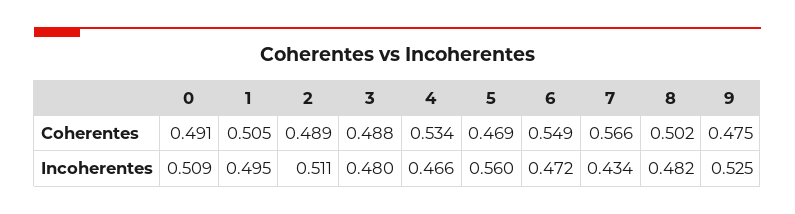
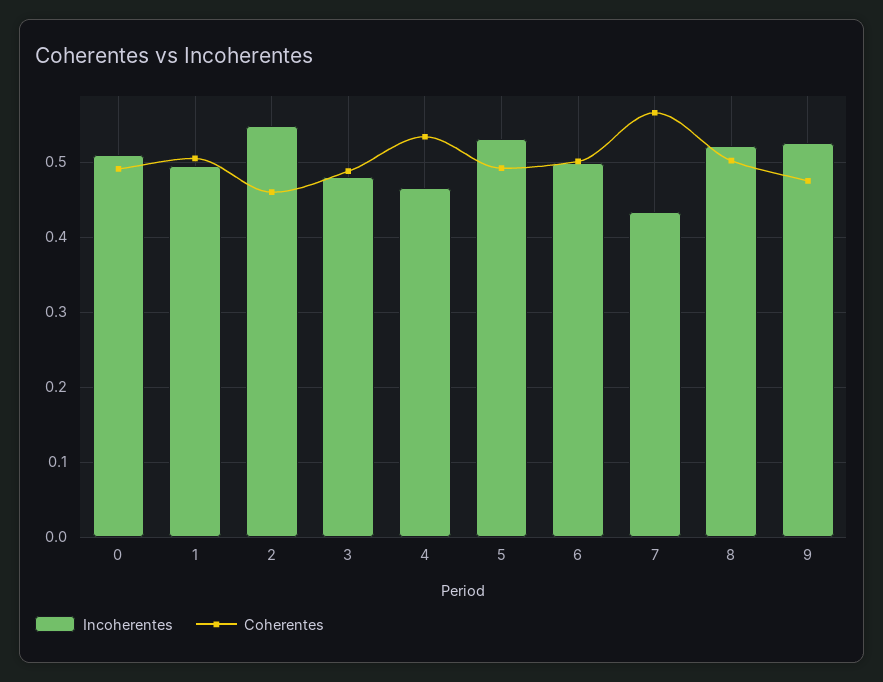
Coherentes, 2: 0.489 -> 0.46
Coherentes, 5: 0.469 -> 0.49
Coherentes, 6: 0.549 -> 0.5
Incoherentes, 2: 0.511 -> 0.55
Incoherentes, 5: 0.56 -> 0.53
Incoherentes, 6: 0.472 -> 0.5
Incoherentes, 8: 0.482 -> 0.52

